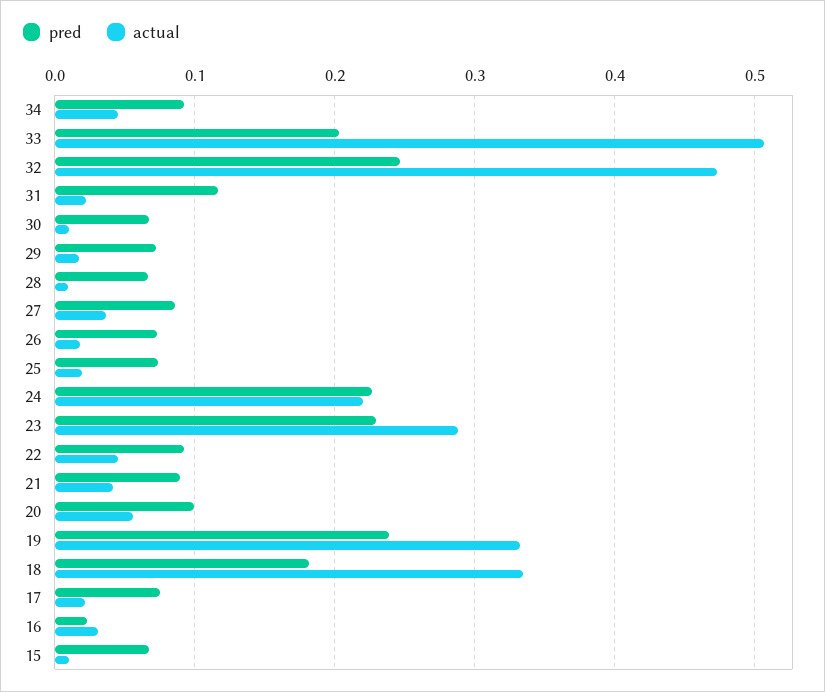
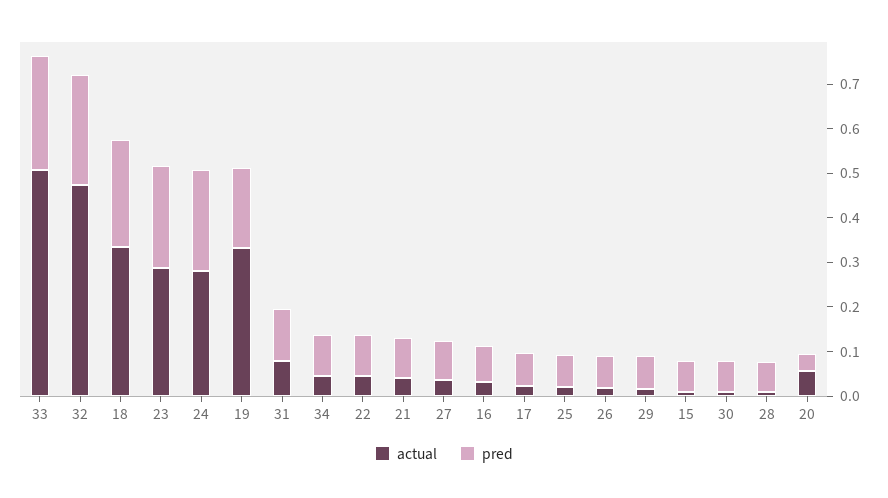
pred, 33: 0.2 -> 0.26
actual, 31: 0.02 -> 0.08
actual, 24: 0.22 -> 0.28
pred, 20: 0.1 -> 0.04
pred, 19: 0.24 -> 0.18
pred, 18: 0.18 -> 0.24
pred, 16: 0.02 -> 0.08

